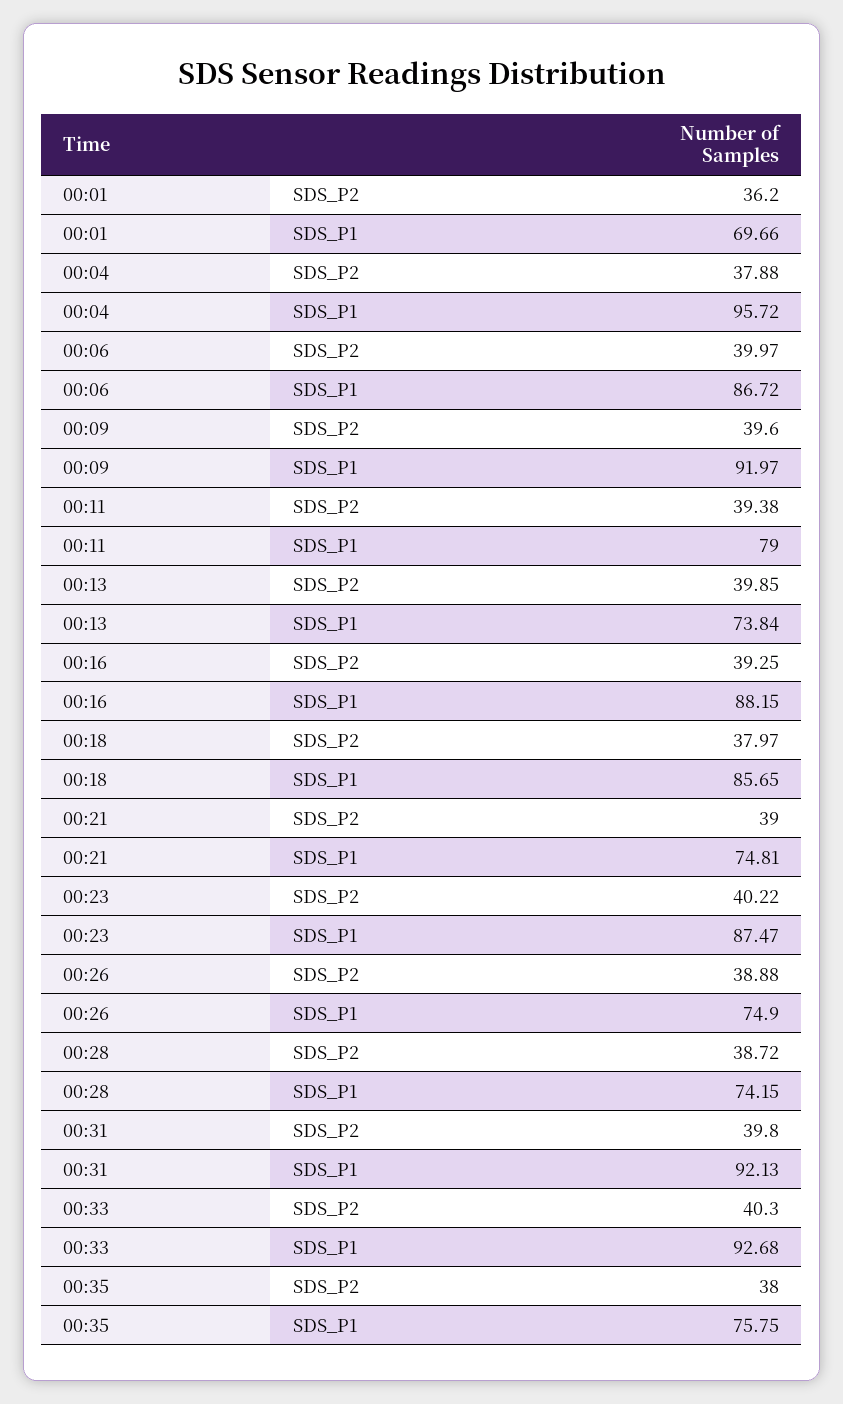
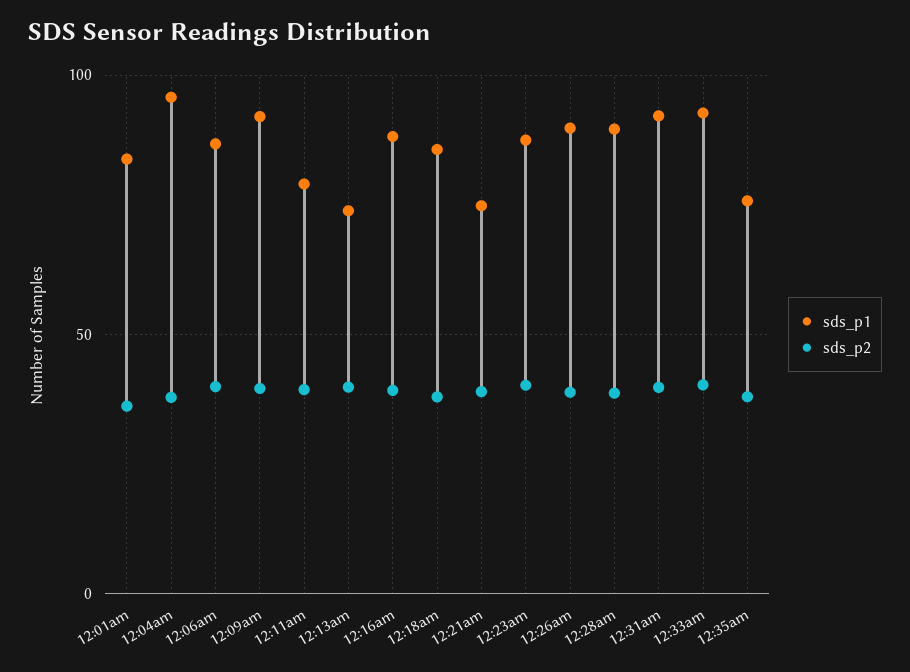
SDS_P1, 00:01: 69.66 -> 85
SDS_P1, 00:26: 74.9 -> 90
SDS_P1, 00:28: 74.15 -> 90

